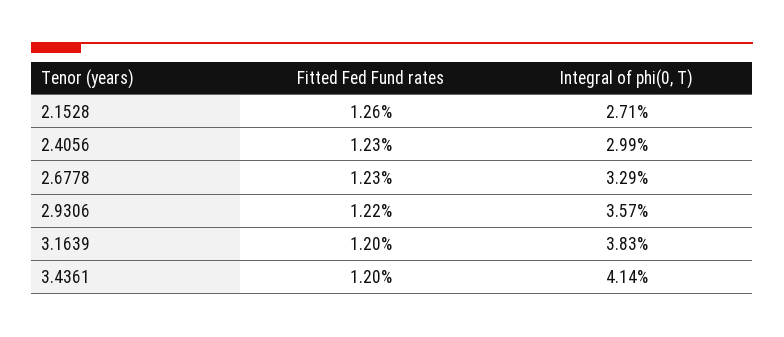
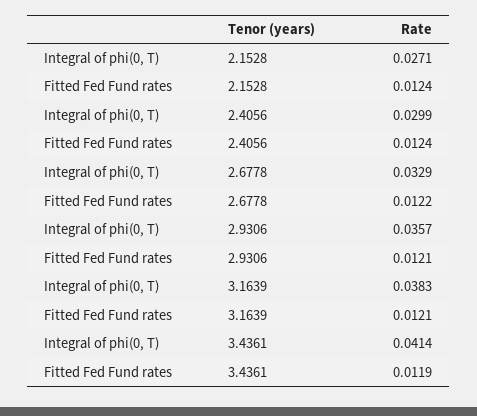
Fitted Fed Fund rates, 2.1528: 0.0126 -> 0.0124
Fitted Fed Fund rates, 2.4056: 0.0123 -> 0.0124
Fitted Fed Fund rates, 2.6778: 0.0123 -> 0.0122
Fitted Fed Fund rates, 2.9306: 0.0122 -> 0.0121
Fitted Fed Fund rates, 3.1639: 0.012 -> 0.0121
Fitted Fed Fund rates, 3.4361: 0.012 -> 0.0119

